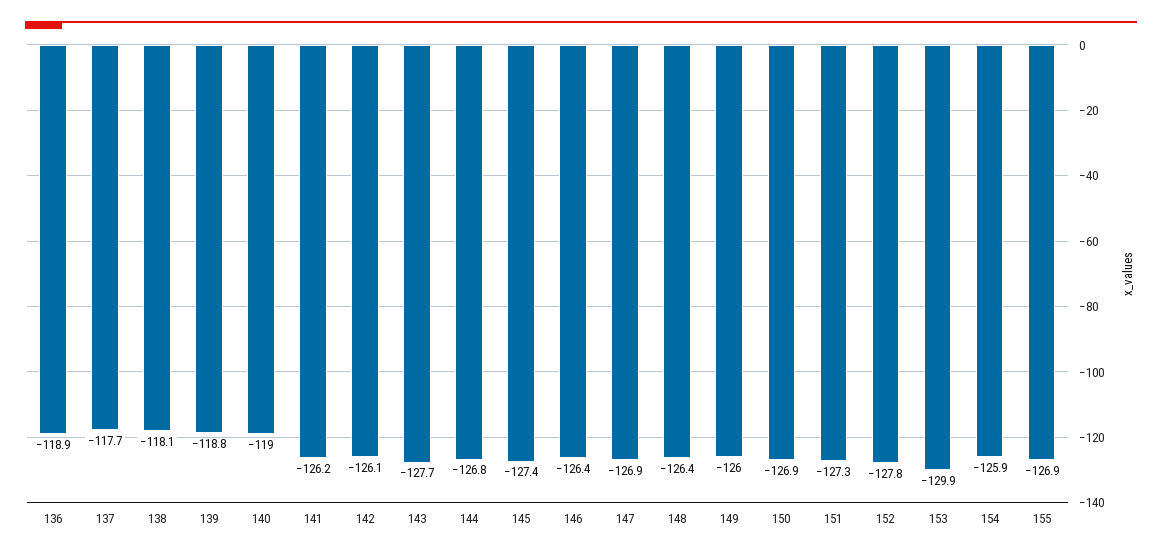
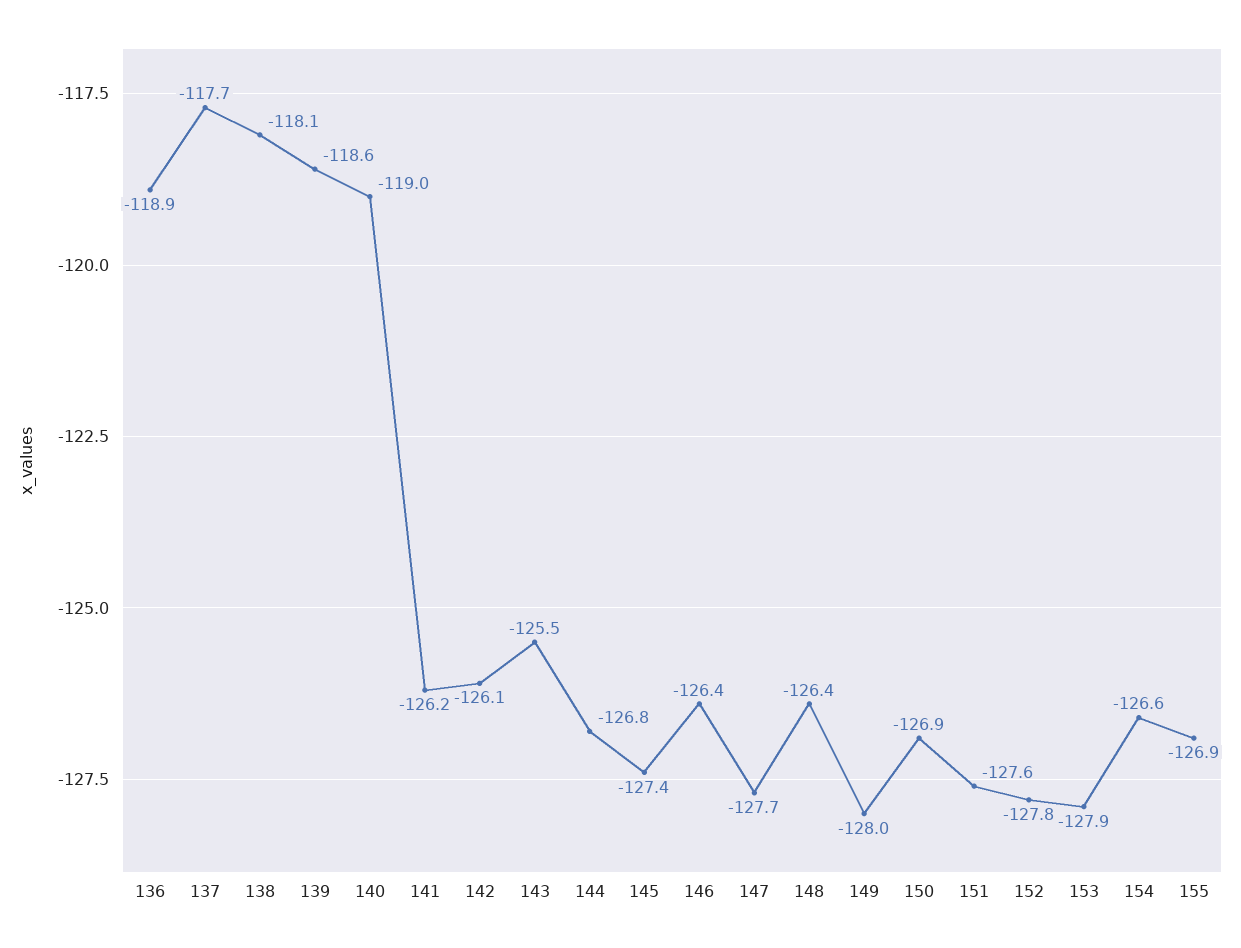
139: -118.8 -> -118.6
143: -127.7 -> -125.5
147: -126.9 -> -127.7
149: -126 -> -128
151: -127.3 -> -127.6
153: -129.9 -> -127.9
154: -125.9 -> -126.6

